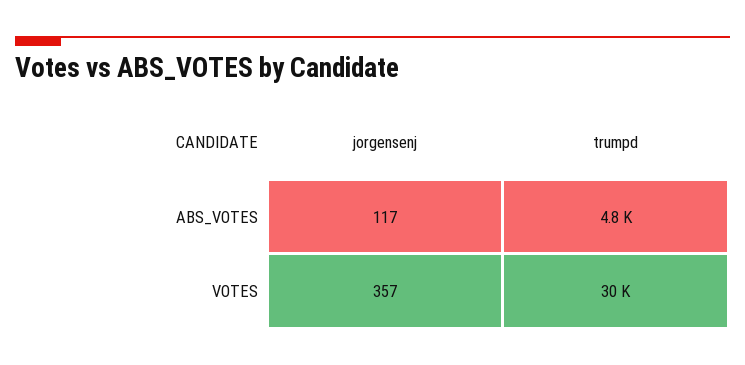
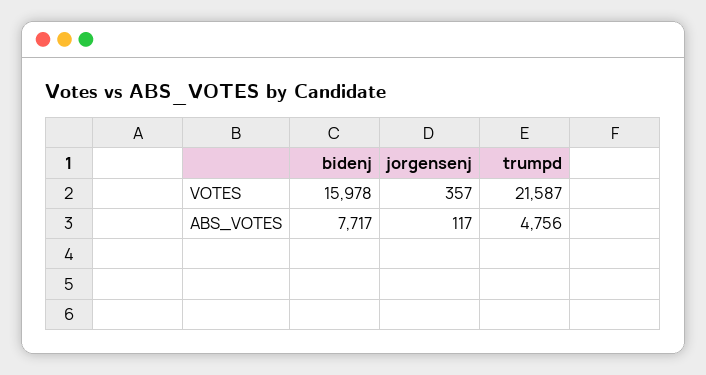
trumpd, VOTES: 30000 -> 21587
bidenj, VOTES: none -> 15978
bidenj, ABS_VOTES: none -> 7717

